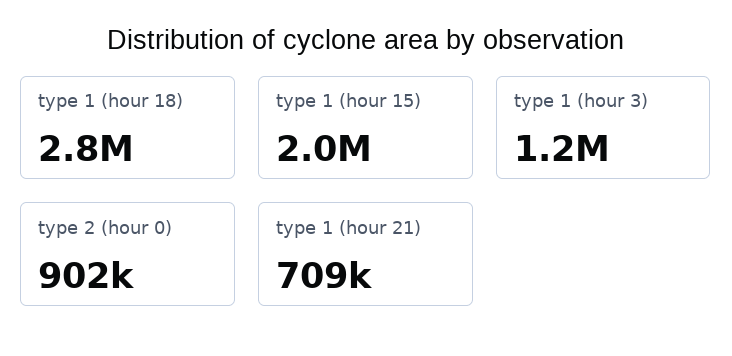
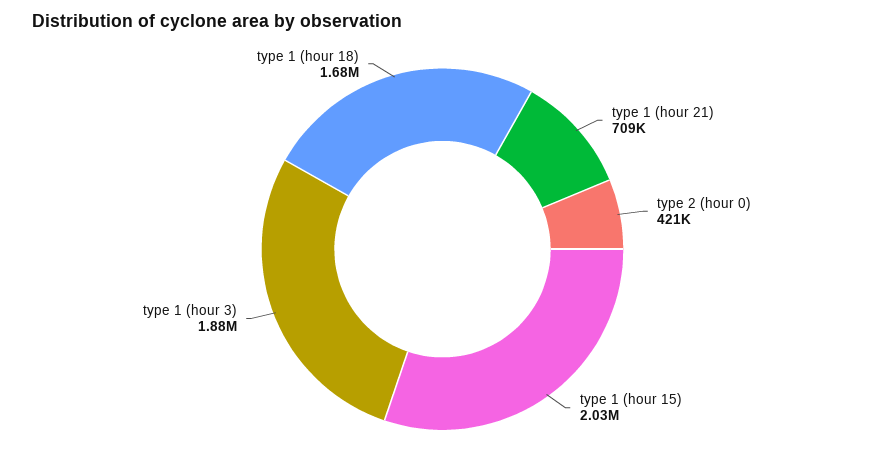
type 1 (hour 18): 2800000 -> 1680000
type 1 (hour 3): 1200000 -> 1880000
type 2 (hour 0): 902000 -> 421000

